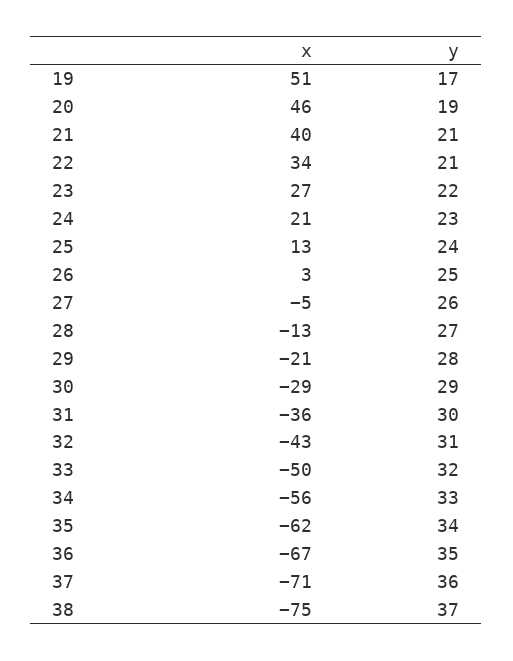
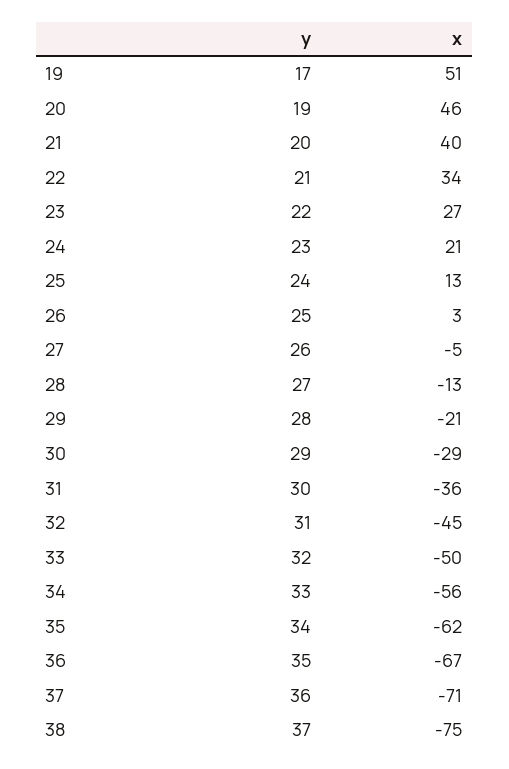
y, 21: 21 -> 20
x, 32: -43 -> -45

